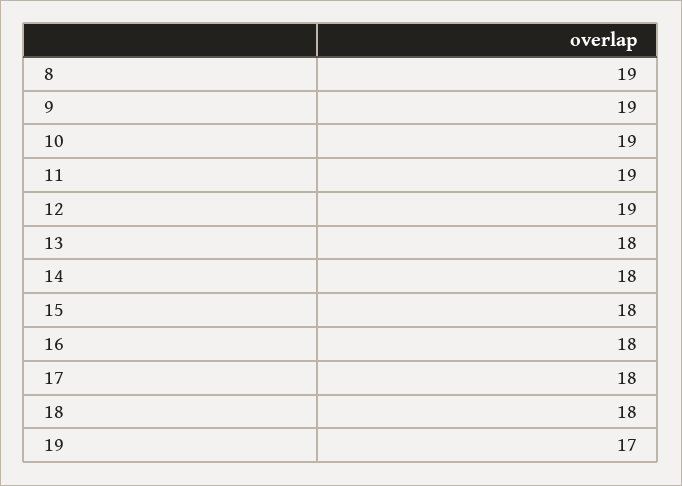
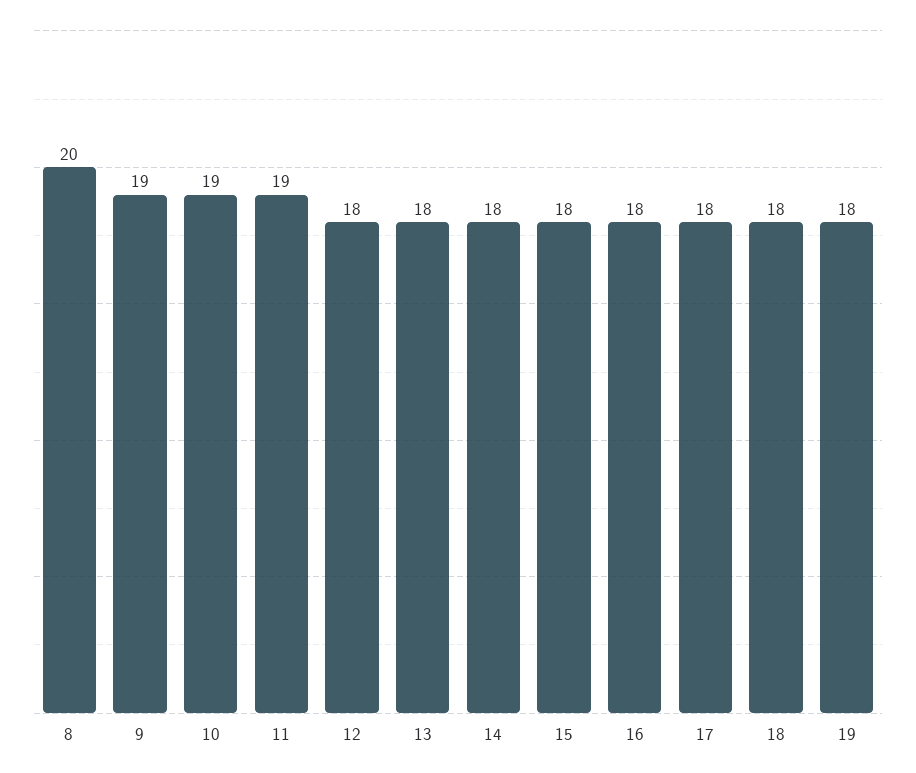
8: 19 -> 20
12: 19 -> 18
19: 17 -> 18

